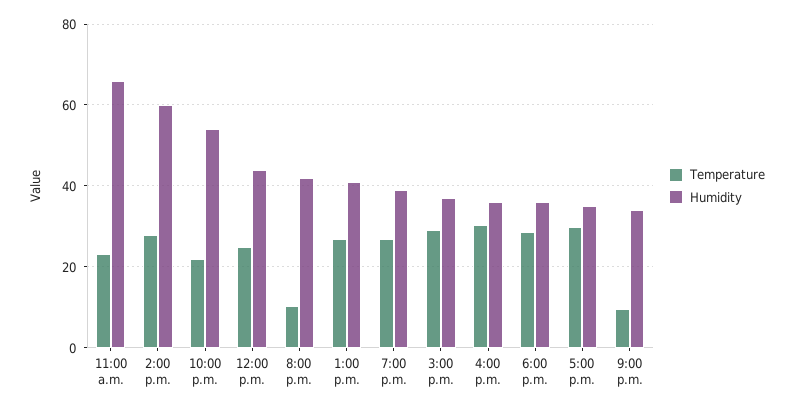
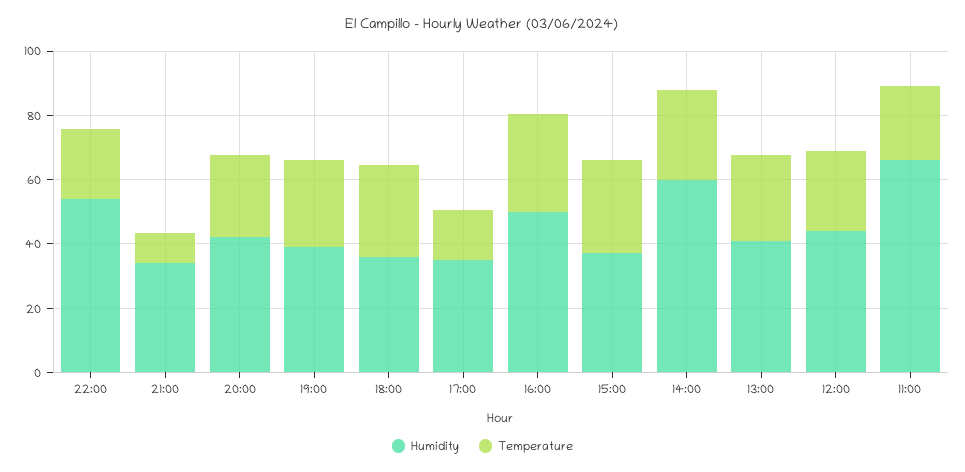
Temperature, 8:00 p.m.: 10 -> 25
Humidity, 4:00 p.m.: 36 -> 50
Temperature, 5:00 p.m.: 30 -> 15

